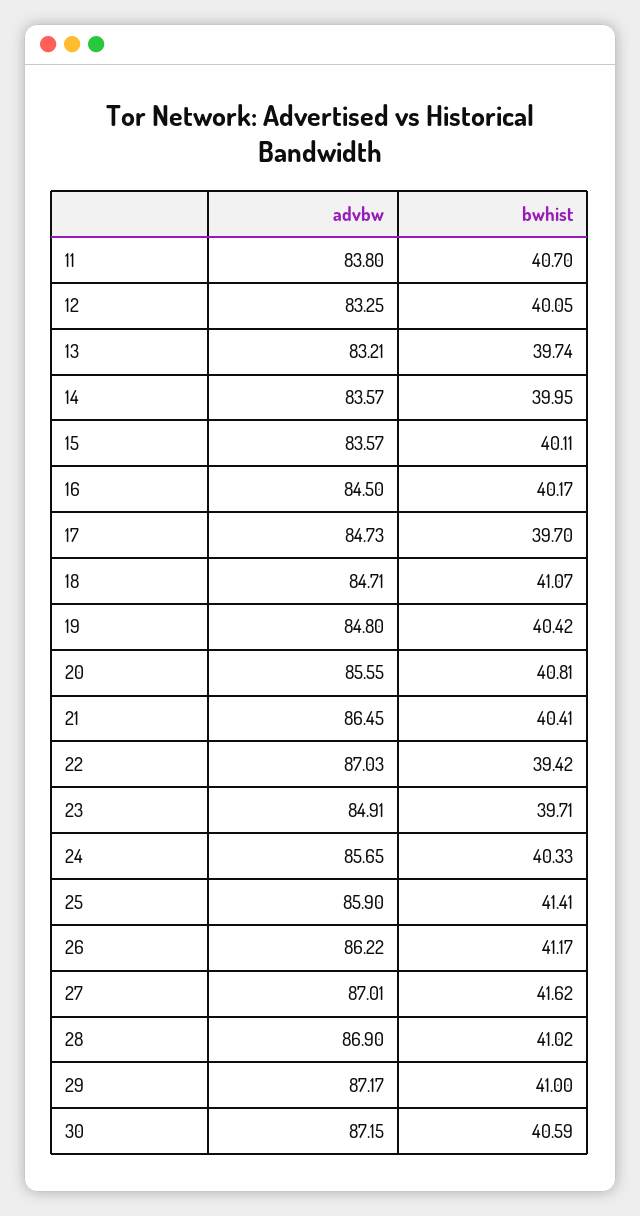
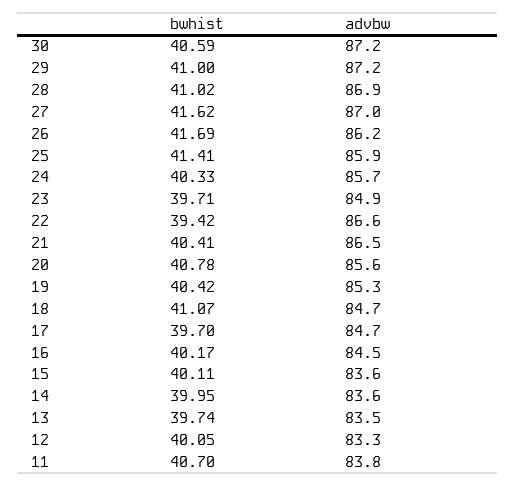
advbw, 13: 83.21 -> 83.5
advbw, 19: 84.8 -> 85.3
bwhist, 20: 40.81 -> 40.78
advbw, 22: 87.03 -> 86.6
bwhist, 26: 41.17 -> 41.69

